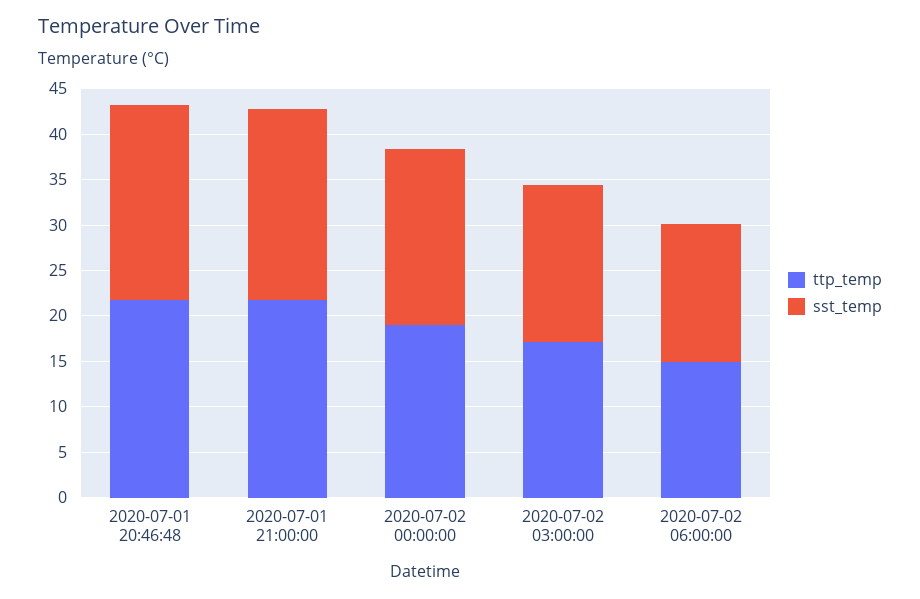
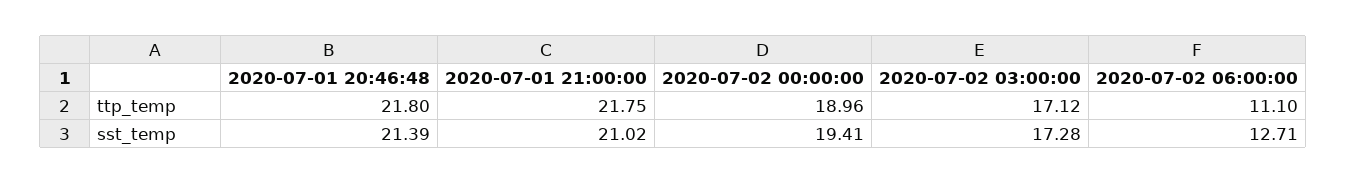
ttp_temp, 2020-07-02 06:00:00: 15 -> 11.1
sst_temp, 2020-07-02 06:00:00: 15 -> 12.71

